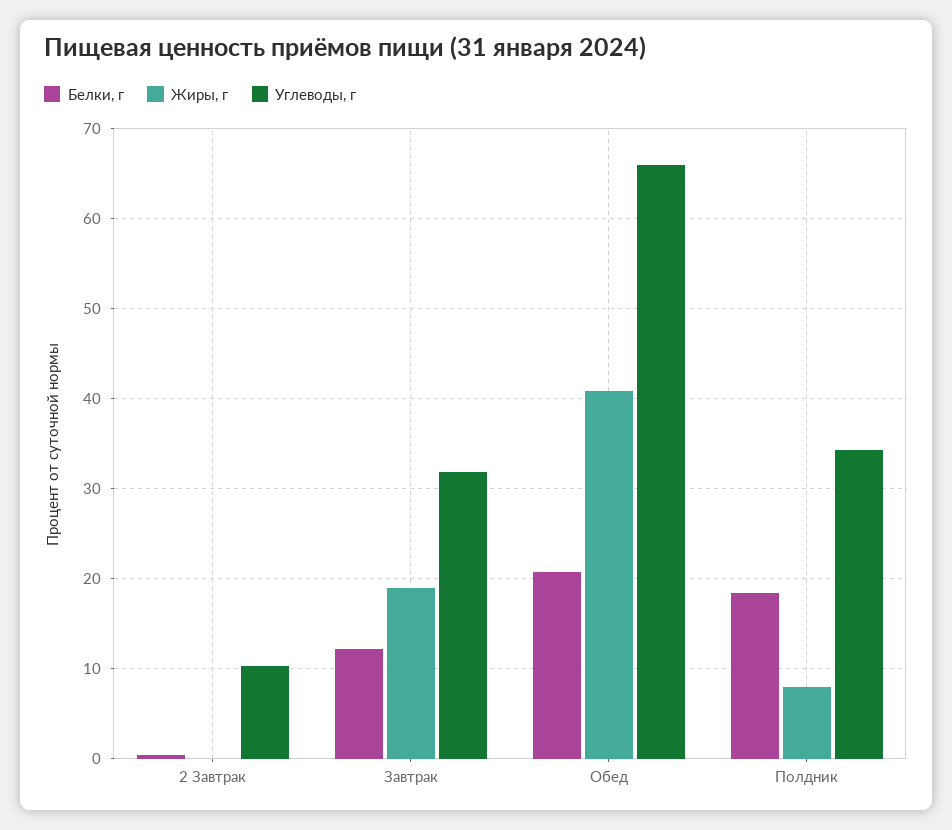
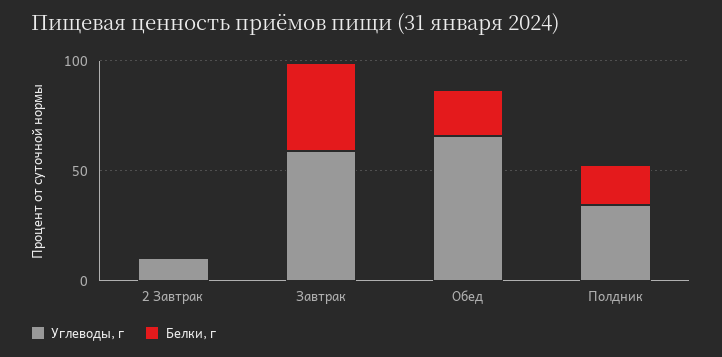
Жиры, г, 2 Завтрак: 0 -> none
Белки, г, Завтрак: 12 -> 40
Жиры, г, Завтрак: 19 -> none
Углеводы, г, Завтрак: 32 -> 60
Жиры, г, Обед: 41 -> none
Жиры, г, Полдник: 8 -> none

